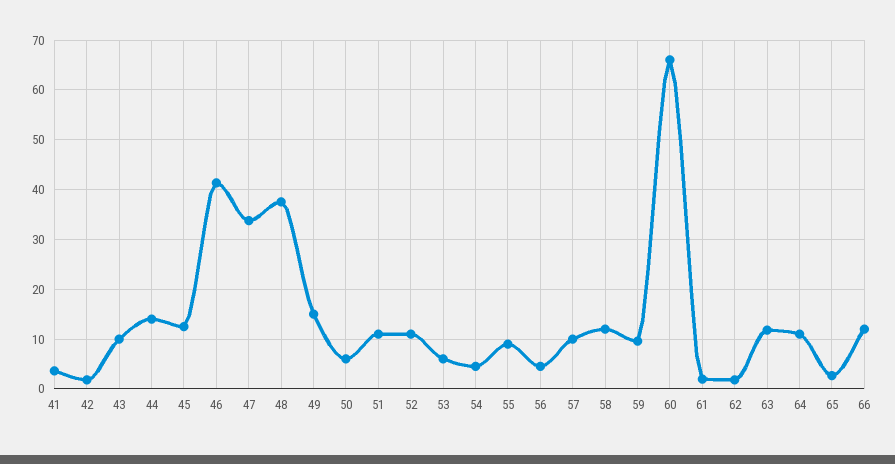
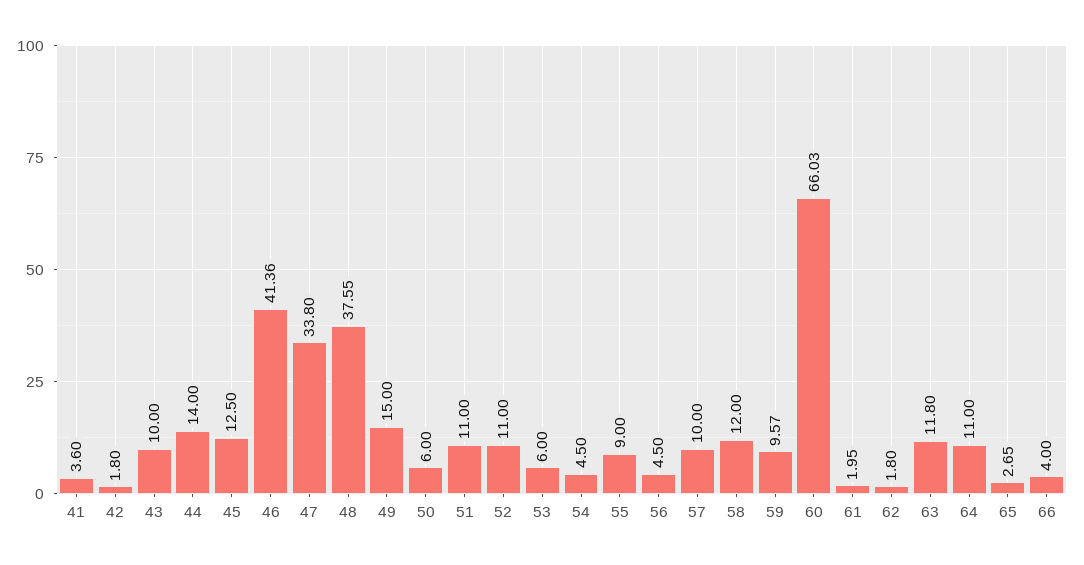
66: 12 -> 4

